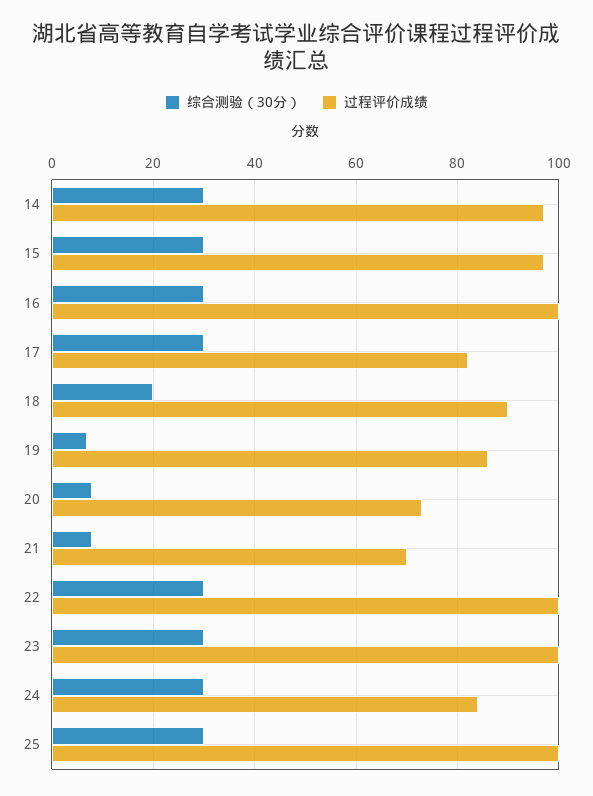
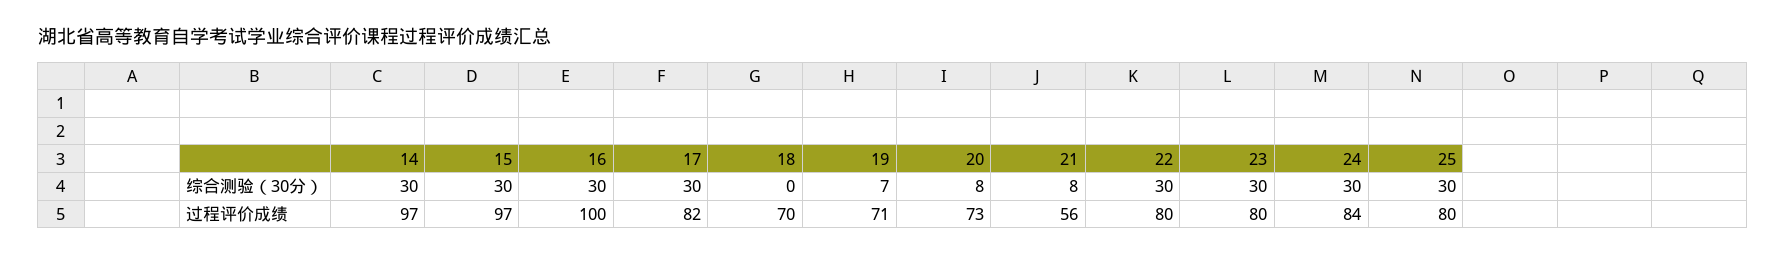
综合测验（30分）, 18: 20 -> 0
过程评价成绩, 18: 90 -> 70
过程评价成绩, 19: 85 -> 71
过程评价成绩, 21: 70 -> 56
过程评价成绩, 22: 100 -> 80
过程评价成绩, 23: 100 -> 80
过程评价成绩, 25: 100 -> 80

